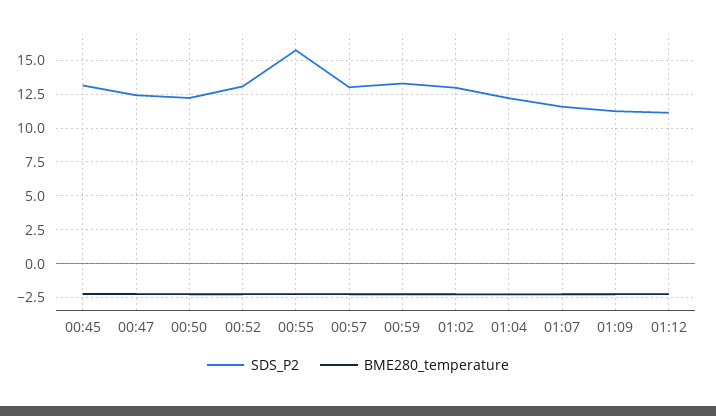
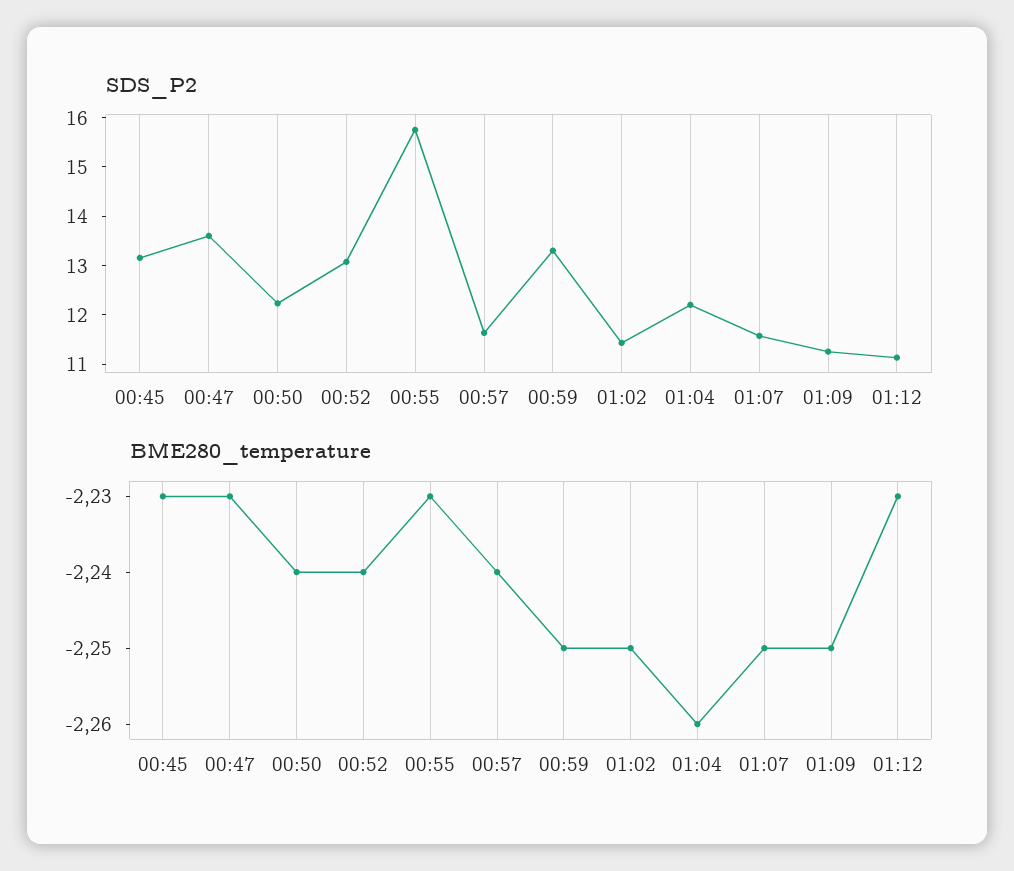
SDS_P2, 00:47: 12.5 -> 13.6
SDS_P2, 00:57: 13 -> 11.6
SDS_P2, 01:02: 13 -> 11.4

